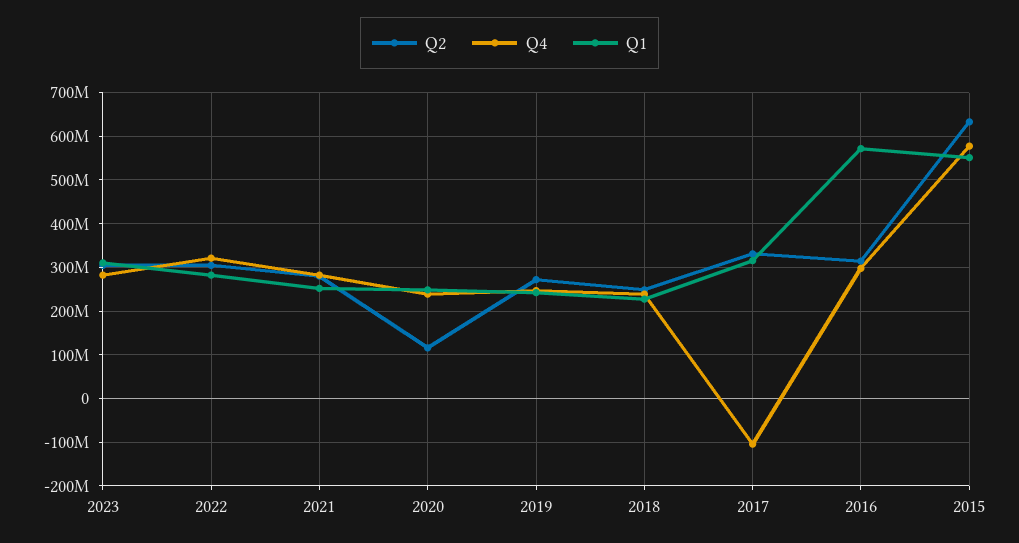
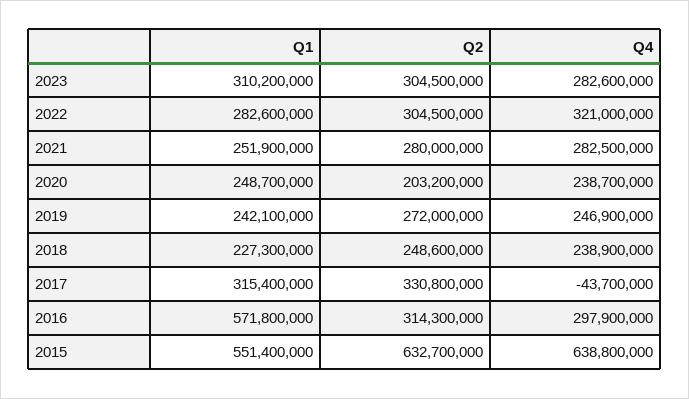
Q2, 2020: 120000000 -> 203200000
Q4, 2017: -100000000 -> -43700000
Q4, 2015: 580000000 -> 638800000

